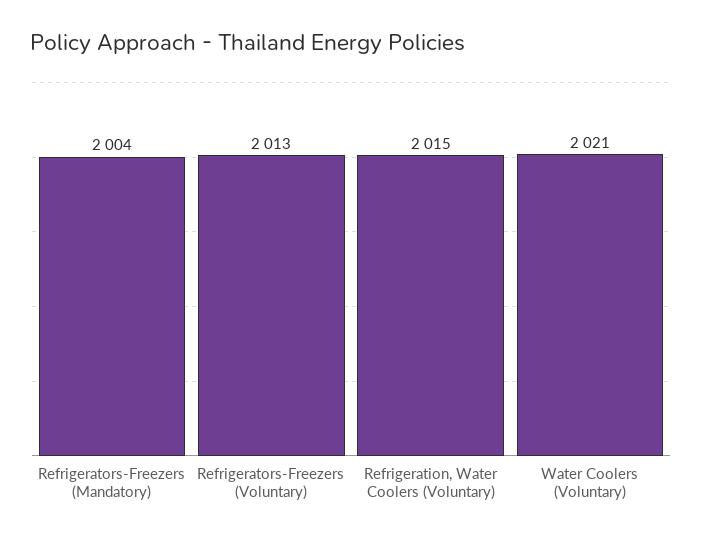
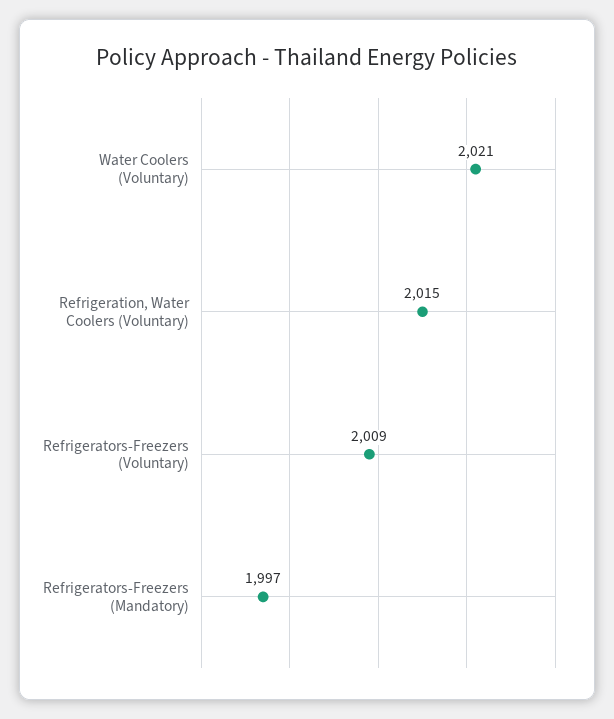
Refrigerators-Freezers (Mandatory): 2004 -> 1997
Refrigerators-Freezers (Voluntary): 2013 -> 2009

